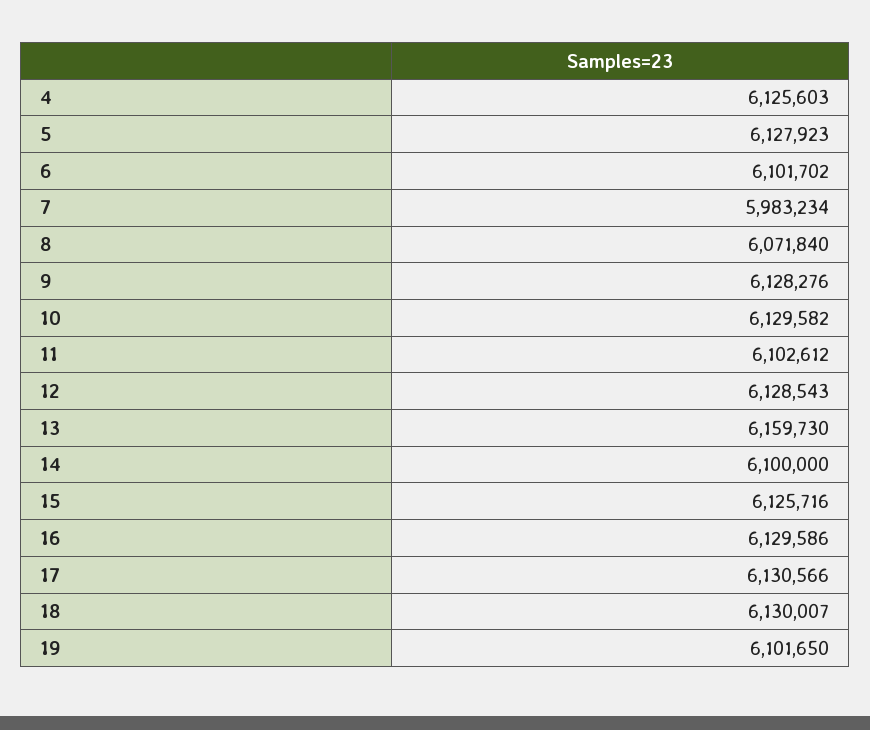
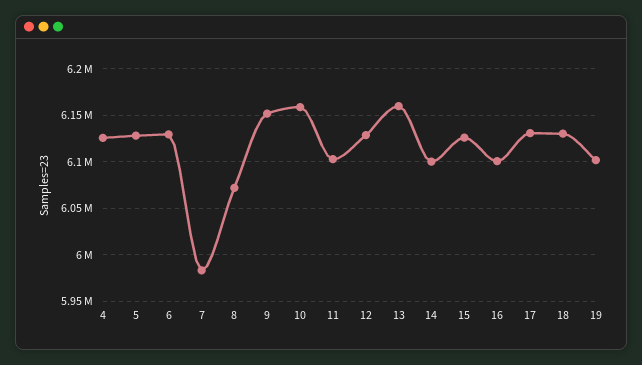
6: 6101702 -> 6130000
9: 6128276 -> 6150000
10: 6129582 -> 6160000
16: 6129586 -> 6100000

